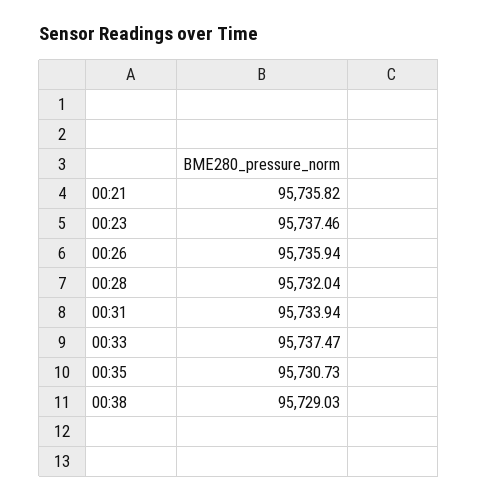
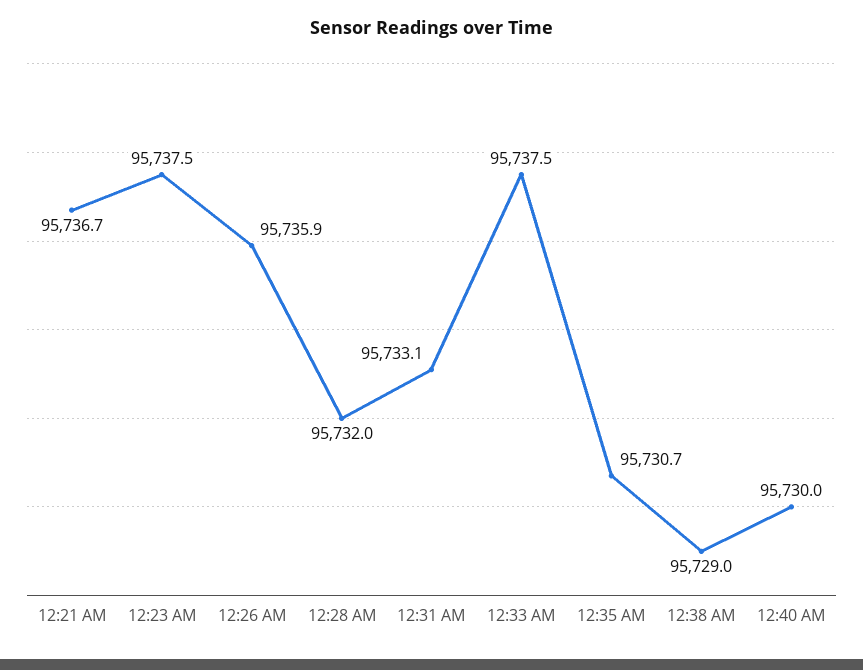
00:21: 95735.82 -> 95736.7
00:31: 95733.94 -> 95733.1
12:40 AM: none -> 95730

